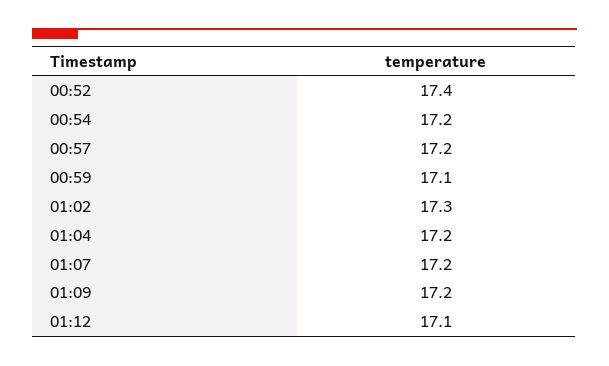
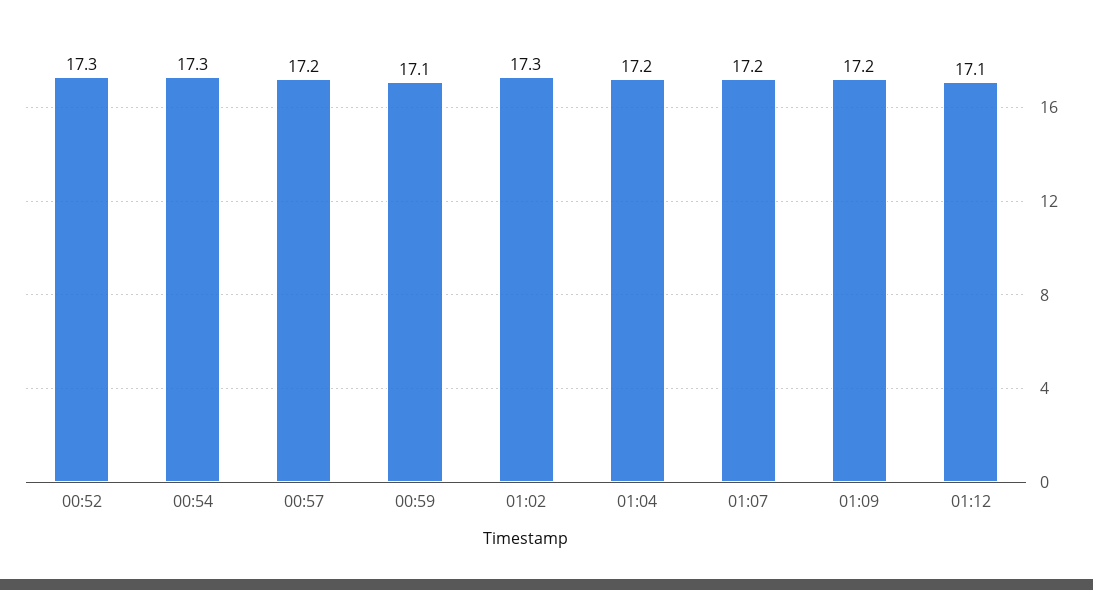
00:52: 17.4 -> 17.3
00:54: 17.2 -> 17.3

